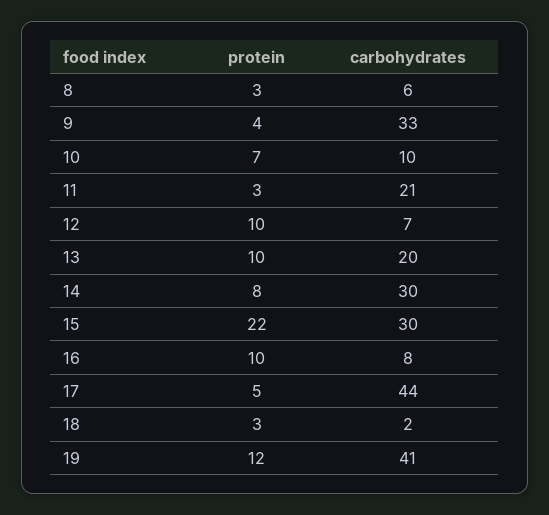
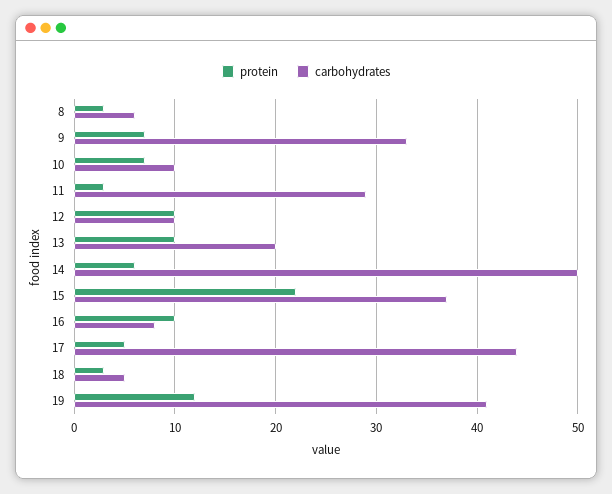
protein, 9: 4 -> 7
carbohydrates, 11: 21 -> 29
carbohydrates, 12: 7 -> 10
protein, 14: 8 -> 6
carbohydrates, 14: 30 -> 50
carbohydrates, 15: 30 -> 37
carbohydrates, 18: 2 -> 5

